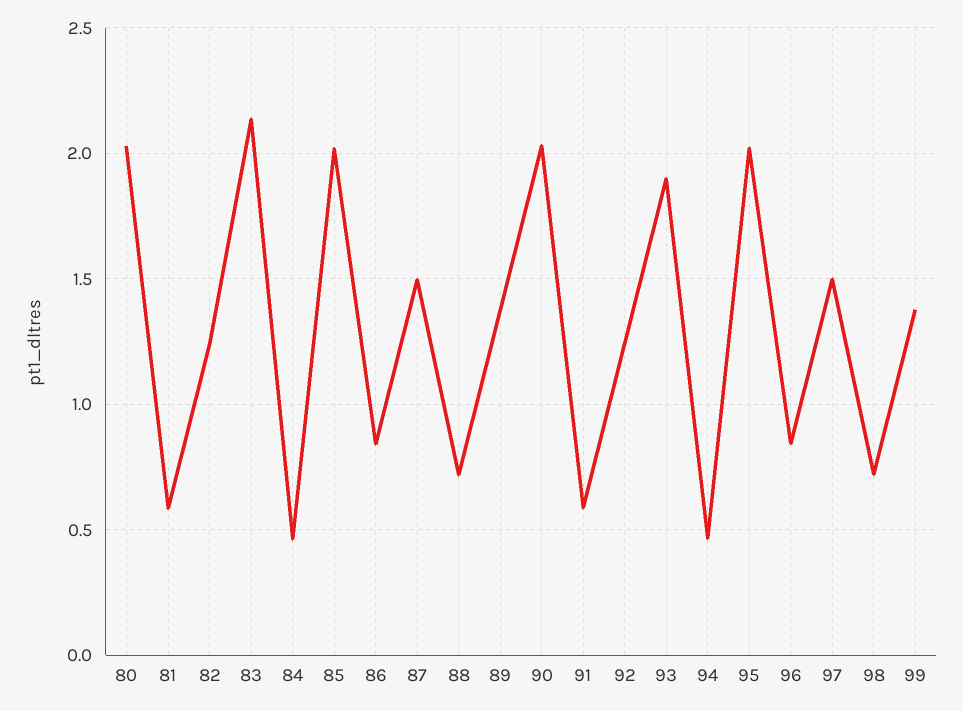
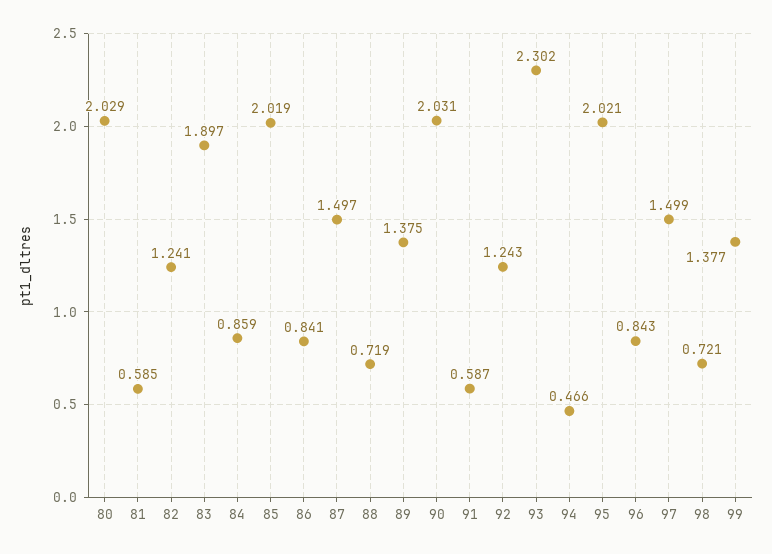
83: 2.15 -> 1.897
84: 0.45 -> 0.859
93: 1.9 -> 2.302

